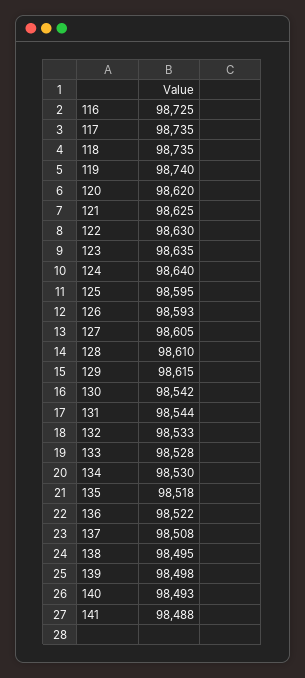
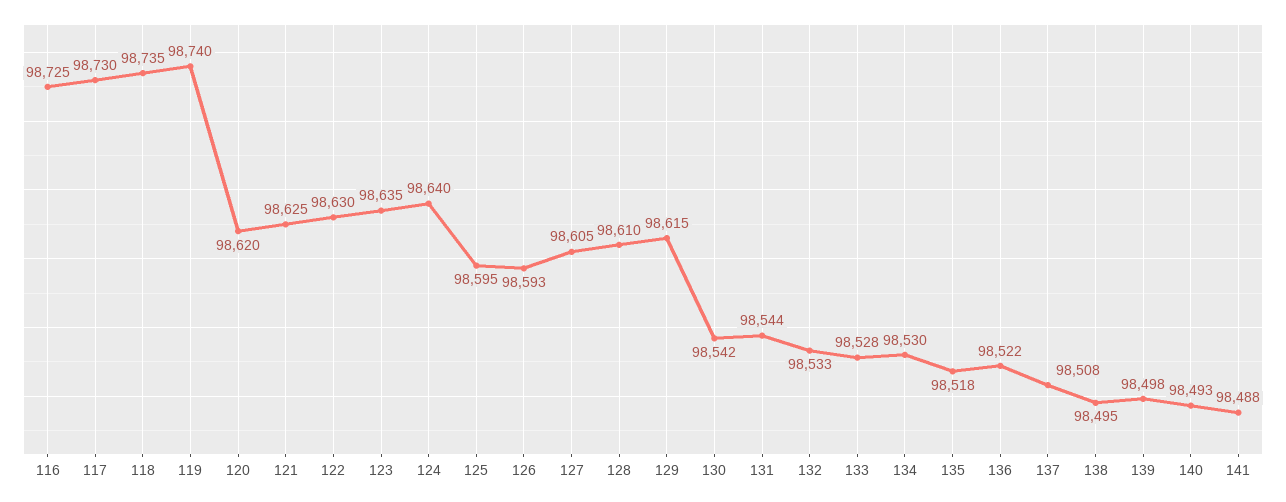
117: 98735 -> 98730

